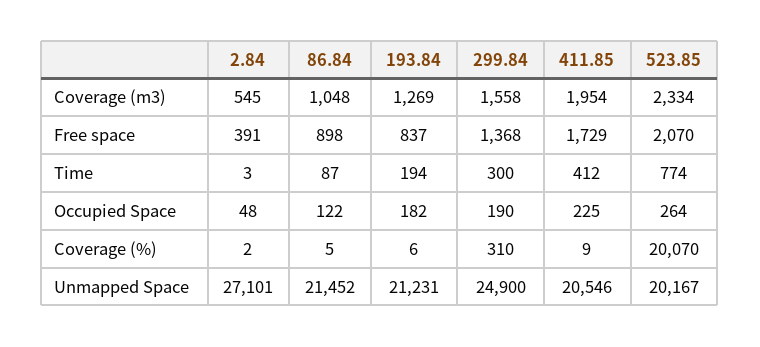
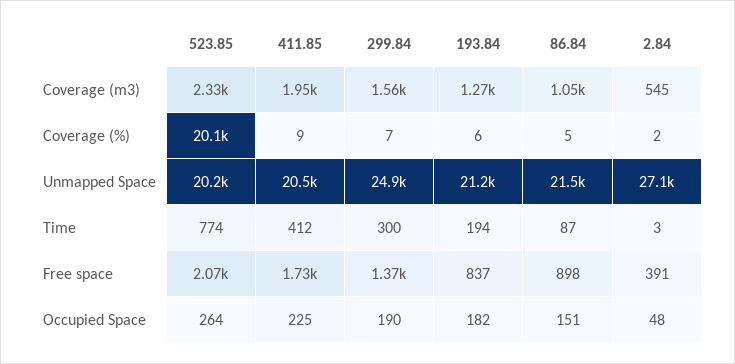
86.84, Occupied Space: 122 -> 151
299.84, Coverage (%): 310 -> 7

